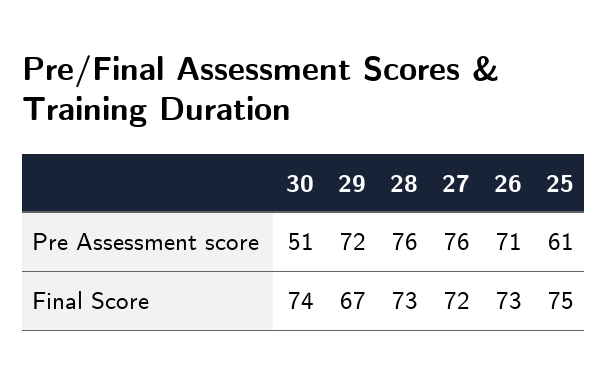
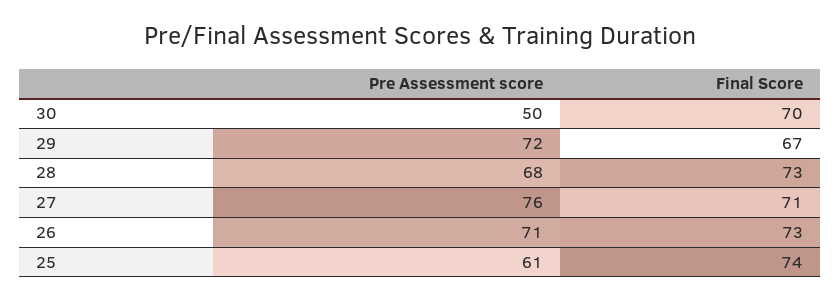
30, Pre Assessment score: 51 -> 50
28, Pre Assessment score: 76 -> 68
30, Final Score: 74 -> 70
27, Final Score: 72 -> 71
25, Final Score: 75 -> 74

